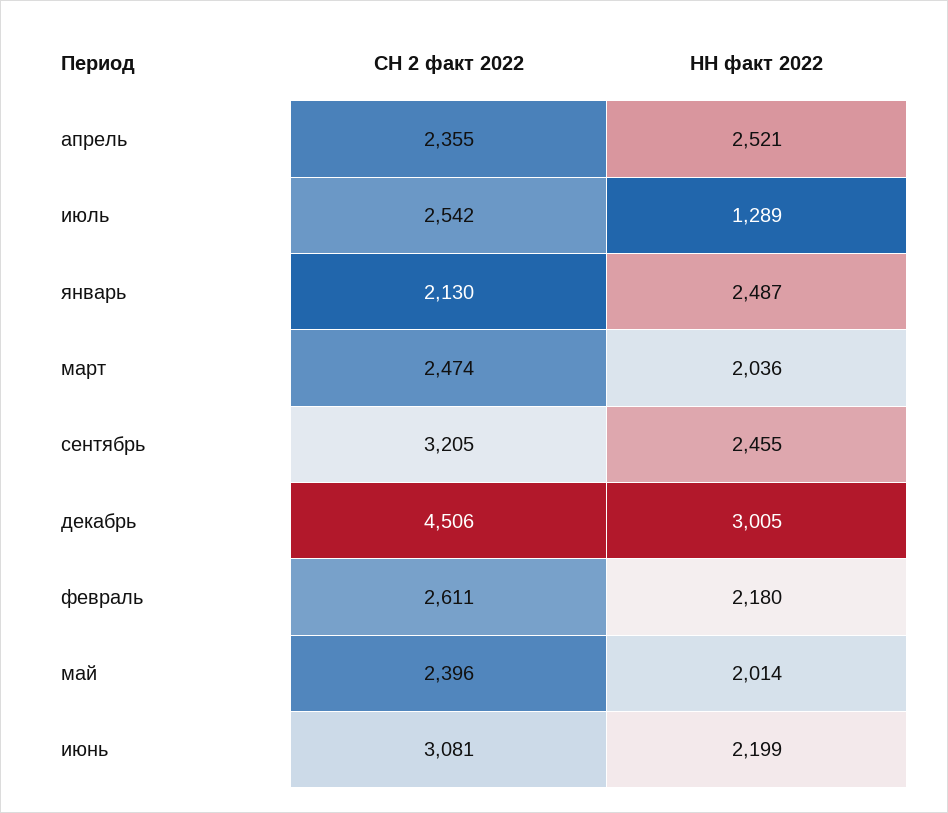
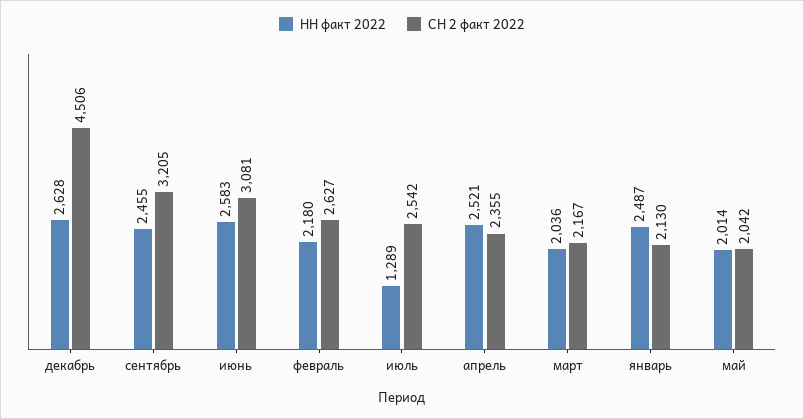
СН 2 факт 2022, март: 2474 -> 2167
НН факт 2022, декабрь: 3005 -> 2628
СН 2 факт 2022, февраль: 2611 -> 2627
СН 2 факт 2022, май: 2396 -> 2042
НН факт 2022, июнь: 2199 -> 2583

